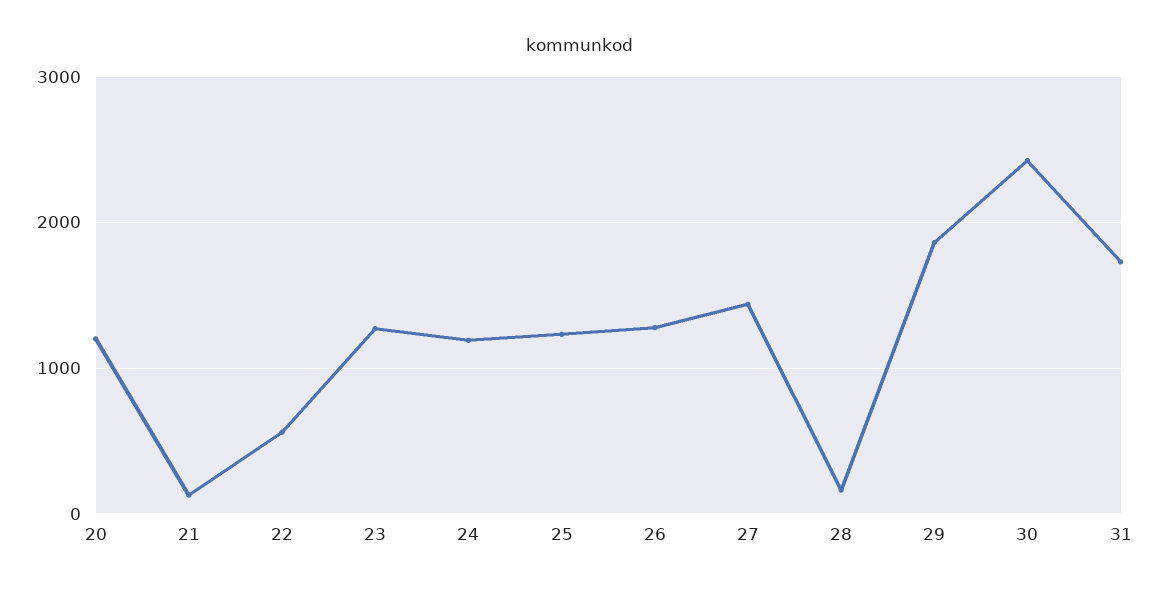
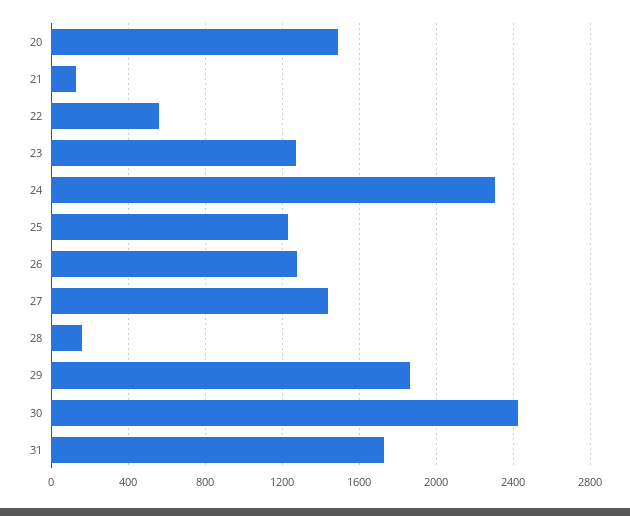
20: 1200 -> 1500
24: 1200 -> 2300

